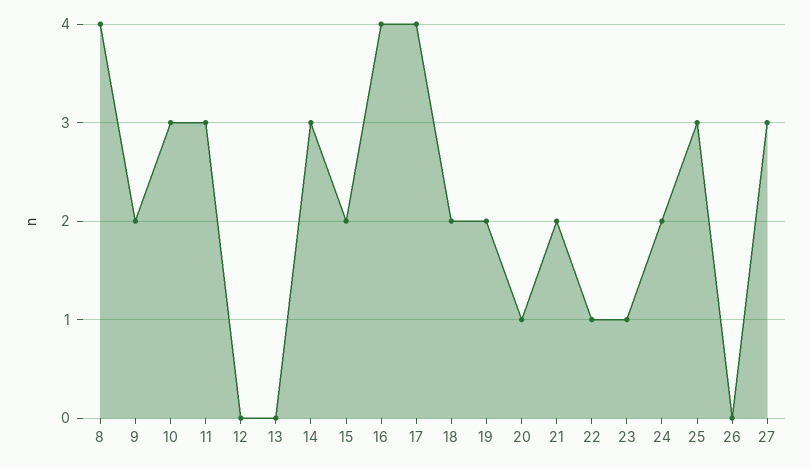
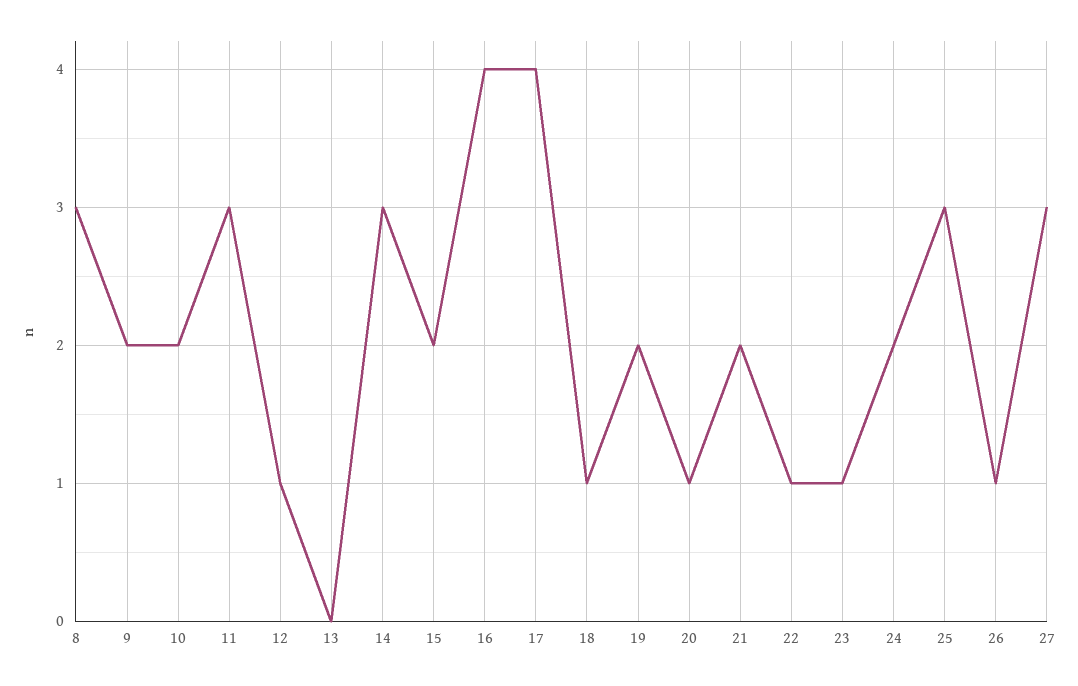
8: 4 -> 3
10: 3 -> 2
12: 0 -> 1
18: 2 -> 1
26: 0 -> 1

